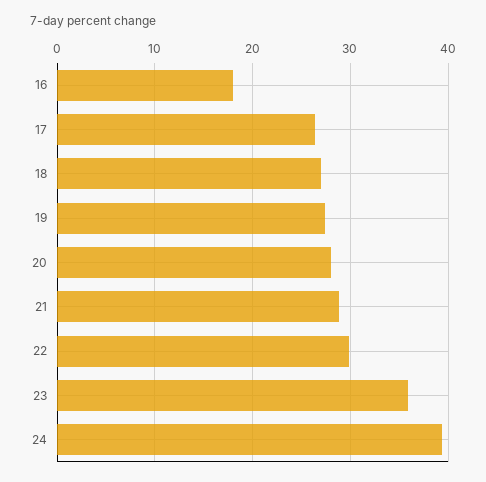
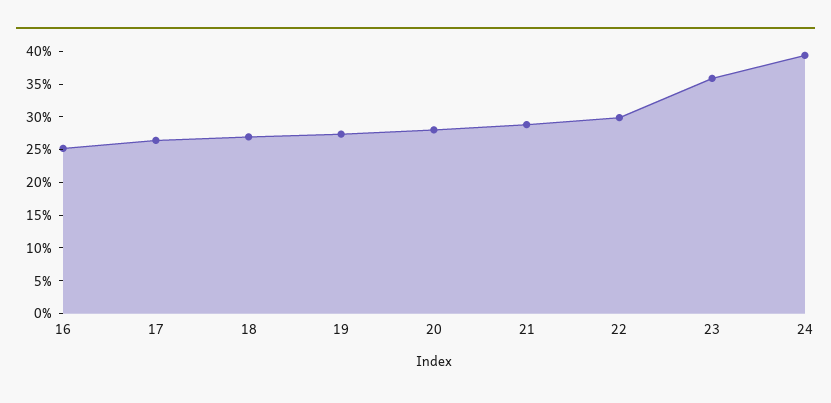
16: 18 -> 25

